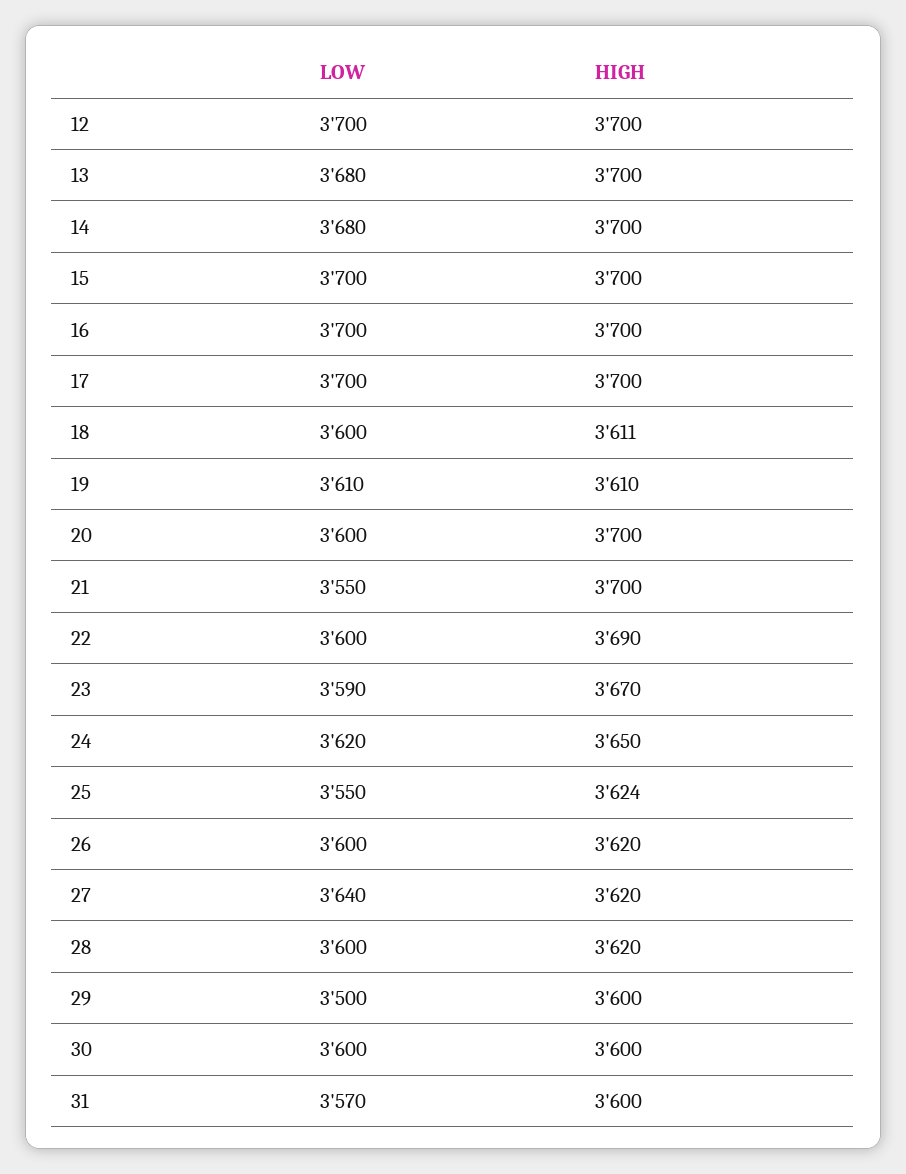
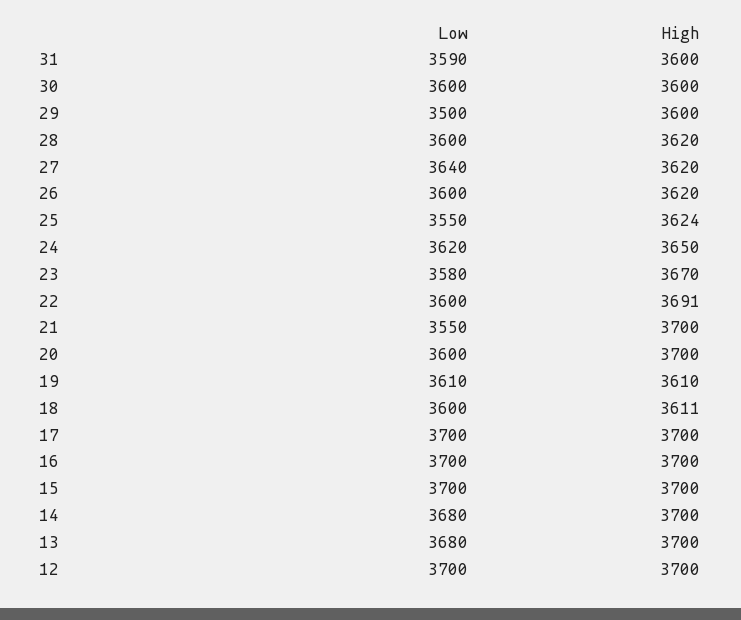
HIGH, 22: 3690 -> 3691
LOW, 23: 3590 -> 3580
LOW, 31: 3570 -> 3590

